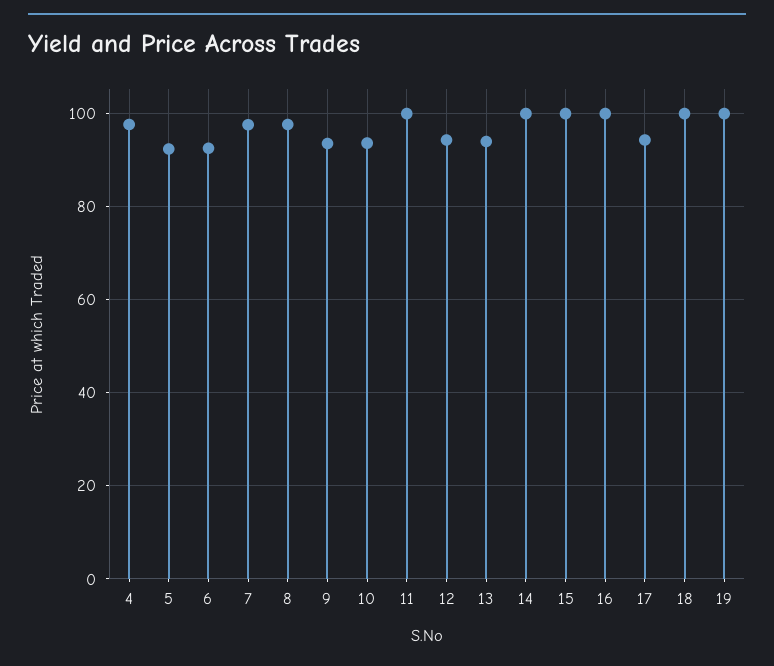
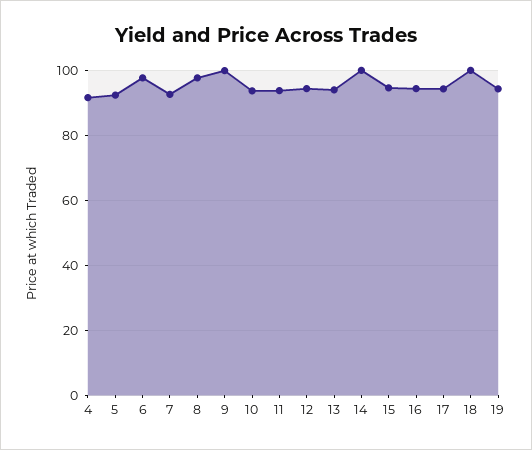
4: 98 -> 92
6: 92 -> 98
7: 98 -> 92
9: 94 -> 100
11: 100 -> 94
15: 100 -> 94
16: 100 -> 94
19: 100 -> 94

